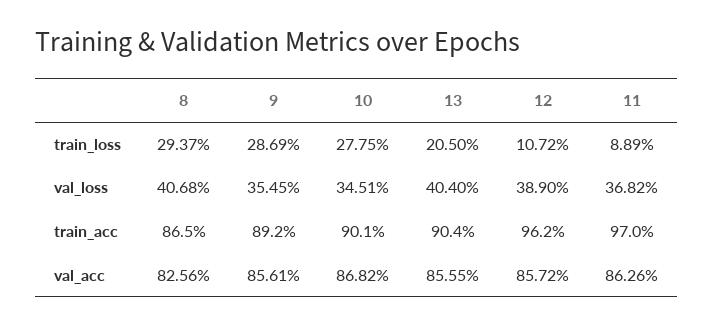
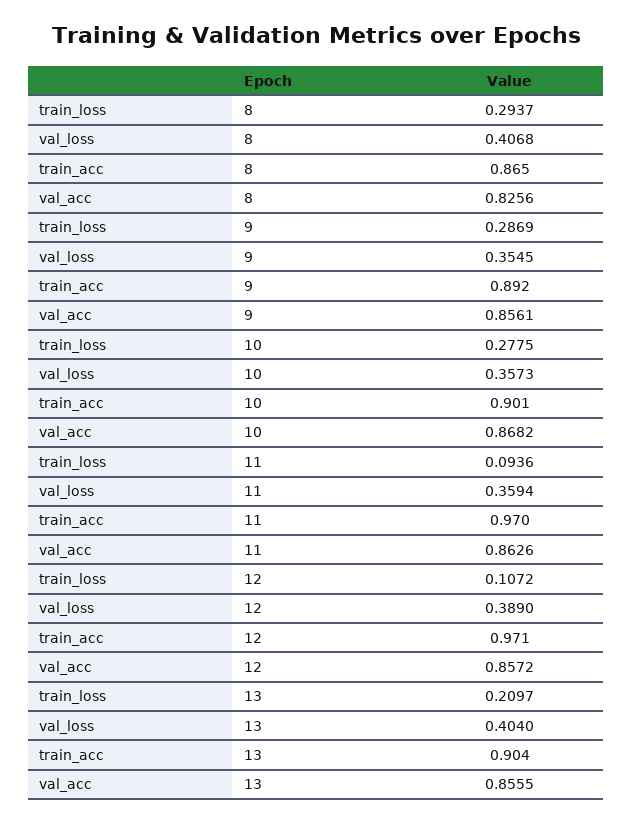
13, train_loss: 0.205 -> 0.2097
11, train_loss: 0.0889 -> 0.0936
10, val_loss: 0.3451 -> 0.3573
11, val_loss: 0.3682 -> 0.3594
12, train_acc: 0.962 -> 0.971

